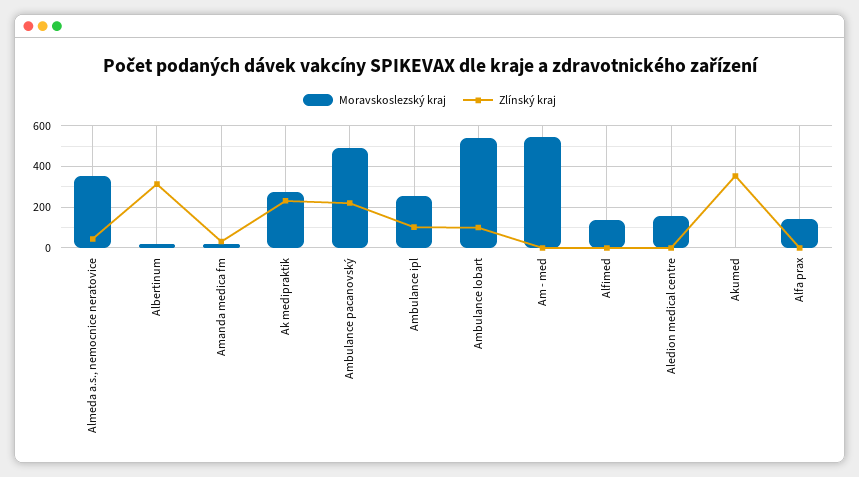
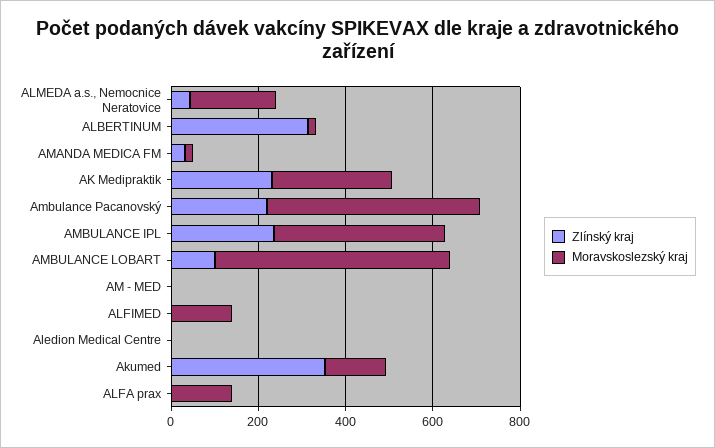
Moravskoslezský kraj, Almeda a.s., nemocnice neratovice: 350 -> 200
Moravskoslezský kraj, Ambulance ipl: 250 -> 400
Zlínský kraj, Ambulance ipl: 100 -> 250
Moravskoslezský kraj, Am - med: 550 -> 0
Moravskoslezský kraj, Aledion medical centre: 150 -> 0
Moravskoslezský kraj, Akumed: 0 -> 150

